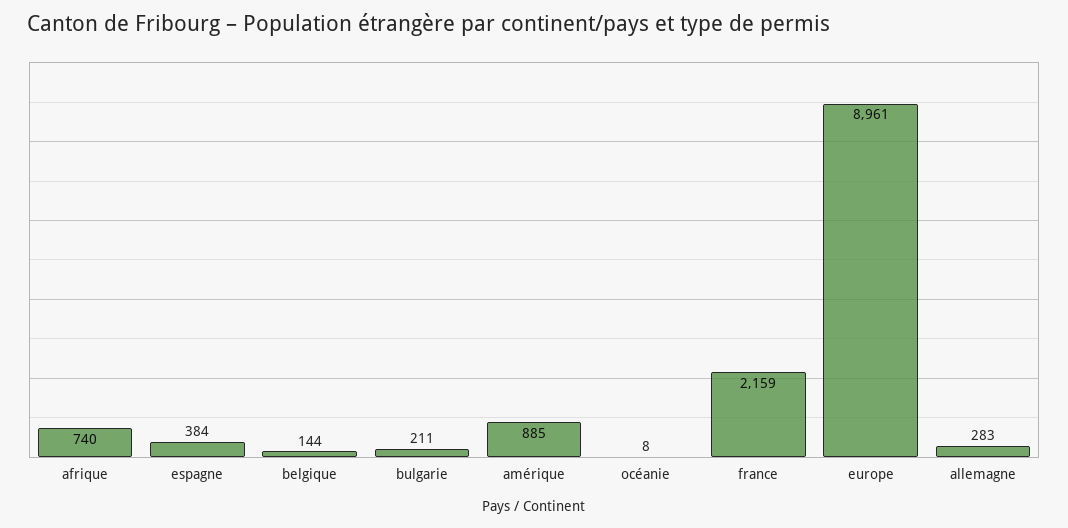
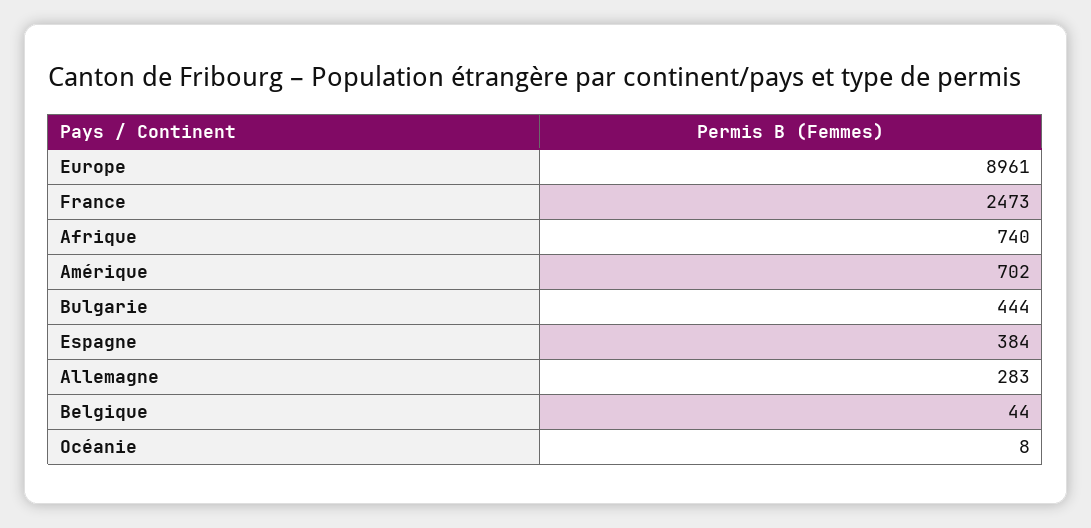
belgique: 144 -> 44
bulgarie: 211 -> 444
amérique: 885 -> 702
france: 2159 -> 2473

